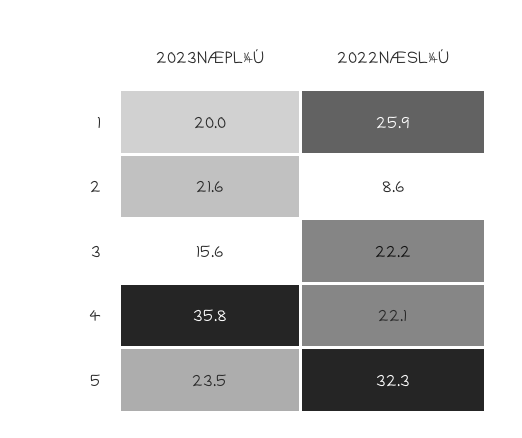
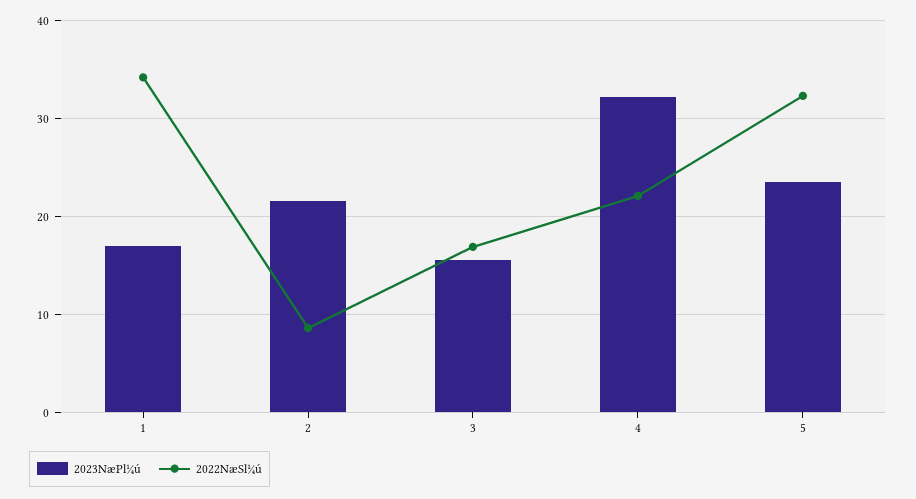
2023NÆPL¼Ú, 1: 20 -> 17
2022NÆSL¼Ú, 1: 25.9 -> 34
2022NÆSL¼Ú, 3: 22.2 -> 17
2023NÆPL¼Ú, 4: 35.8 -> 32

